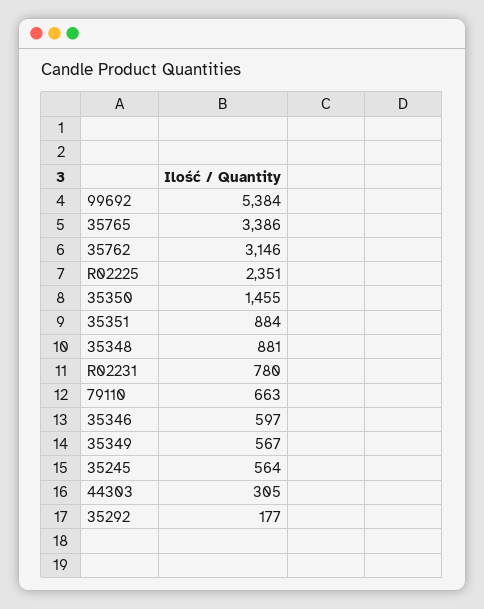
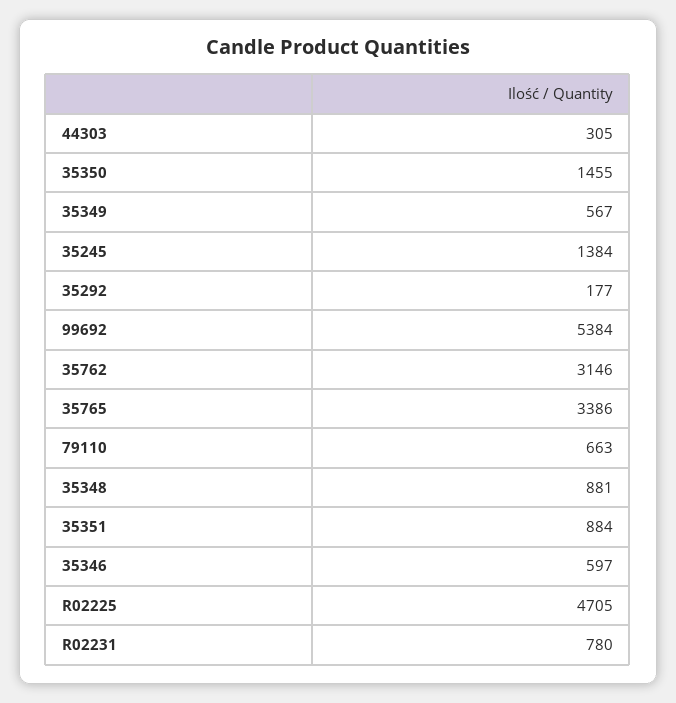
R02225: 2351 -> 4705
35245: 564 -> 1384

